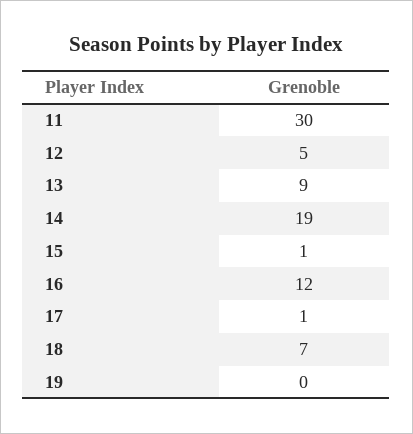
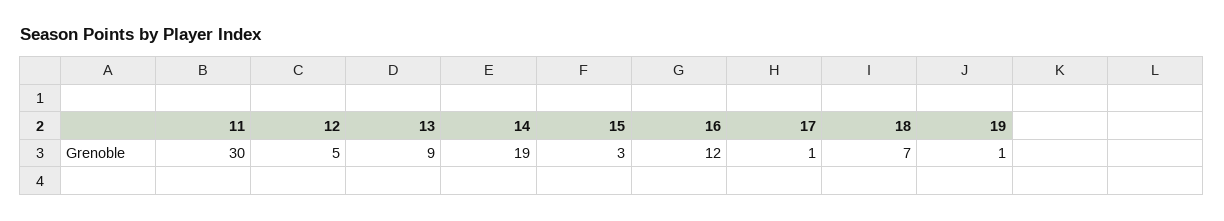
15: 1 -> 3
19: 0 -> 1

